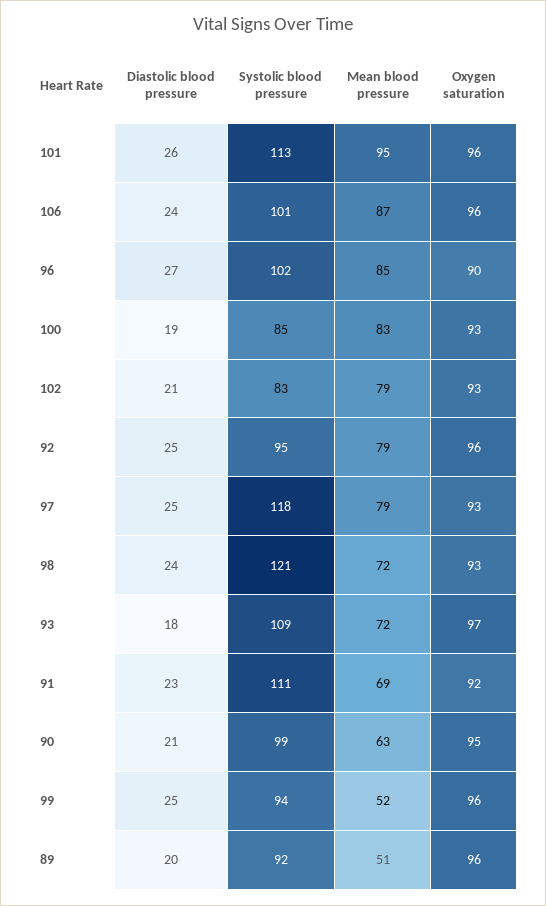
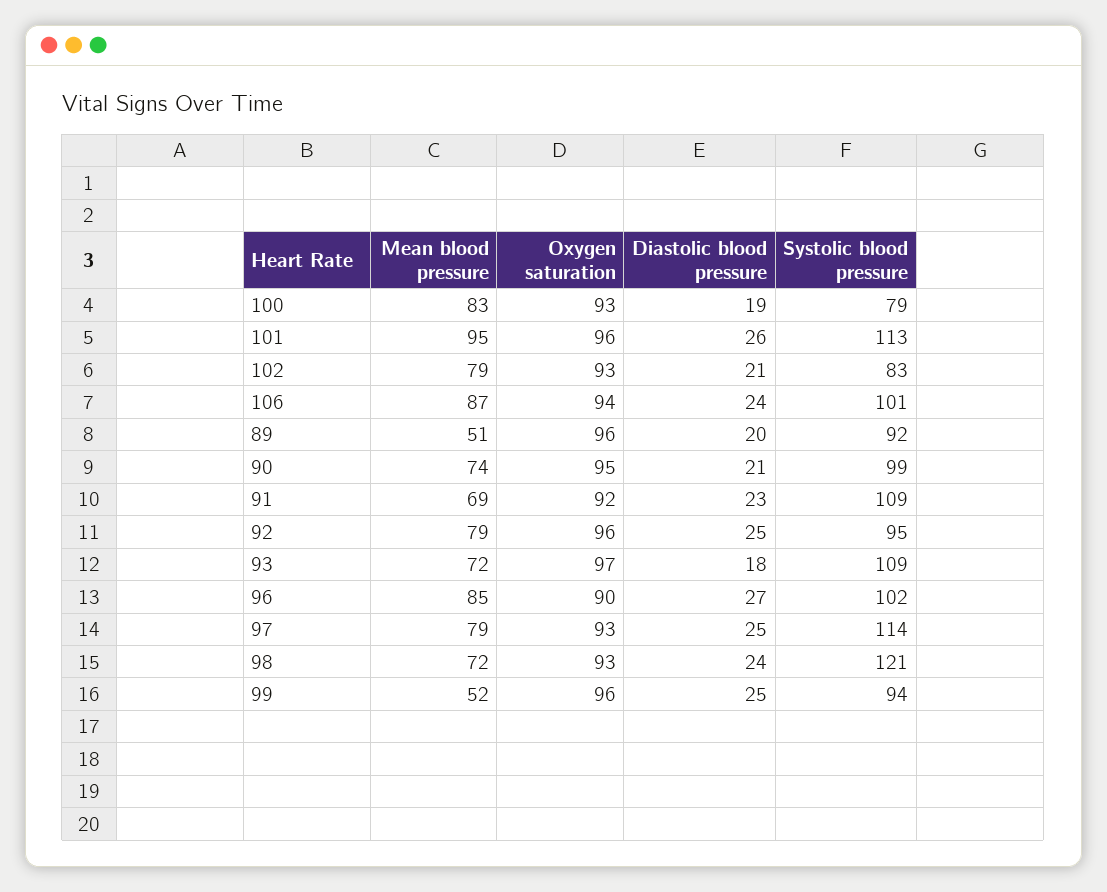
Oxygen saturation, 106: 96 -> 94
Systolic blood pressure, 100: 85 -> 79
Systolic blood pressure, 97: 118 -> 114
Systolic blood pressure, 91: 111 -> 109
Mean blood pressure, 90: 63 -> 74

